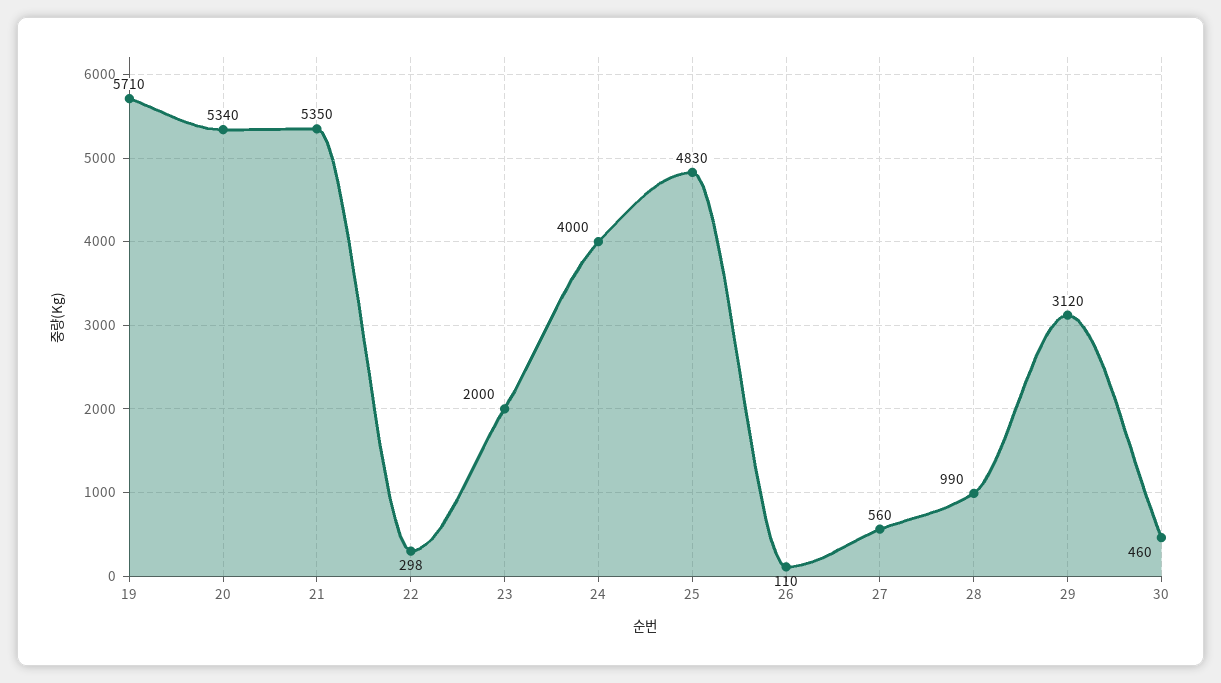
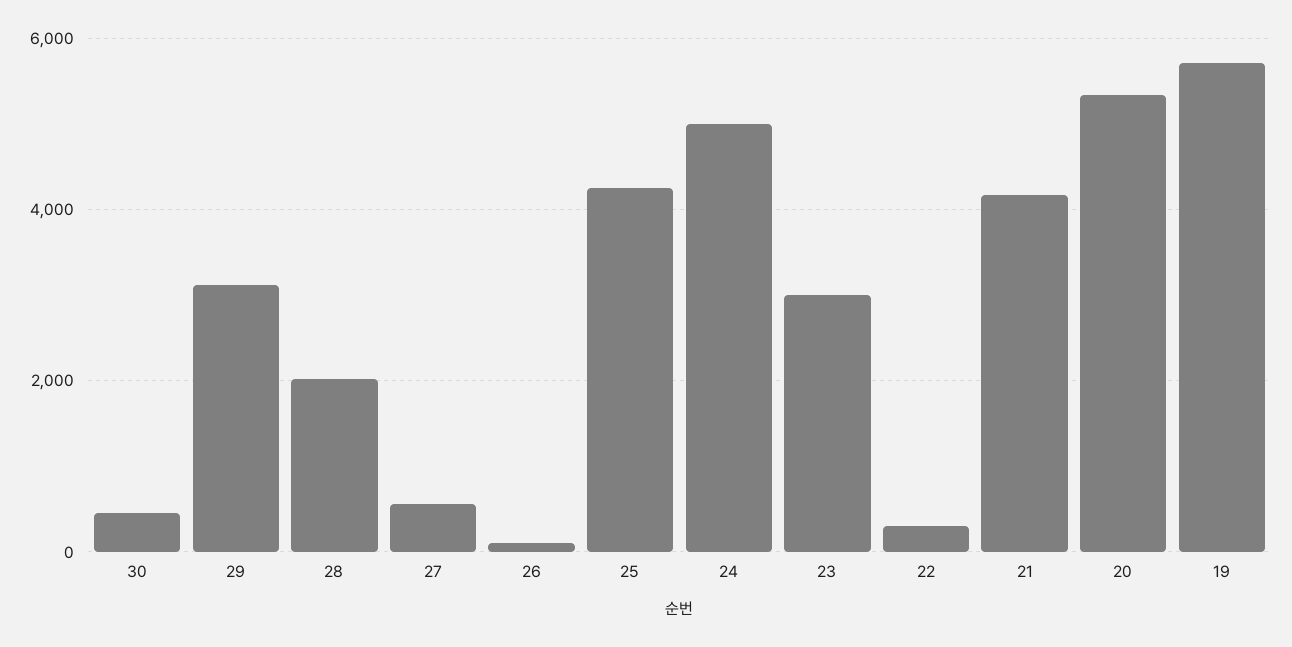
21: 5350 -> 4200
23: 2000 -> 3000
24: 4000 -> 5000
25: 4830 -> 4200
28: 990 -> 2000

